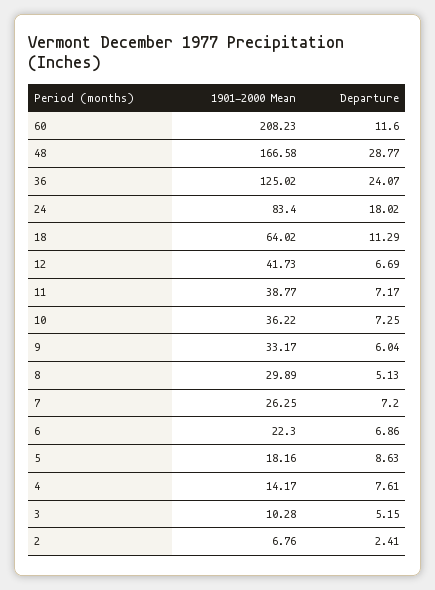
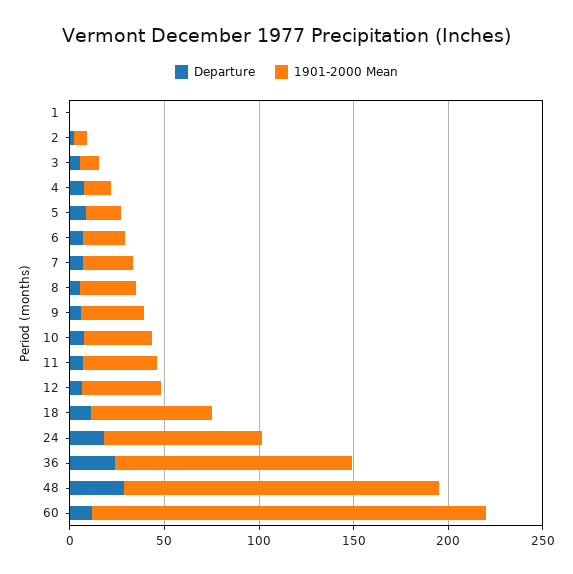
Departure, 1: none -> 0
1901-2000 Mean, 1: none -> 0

